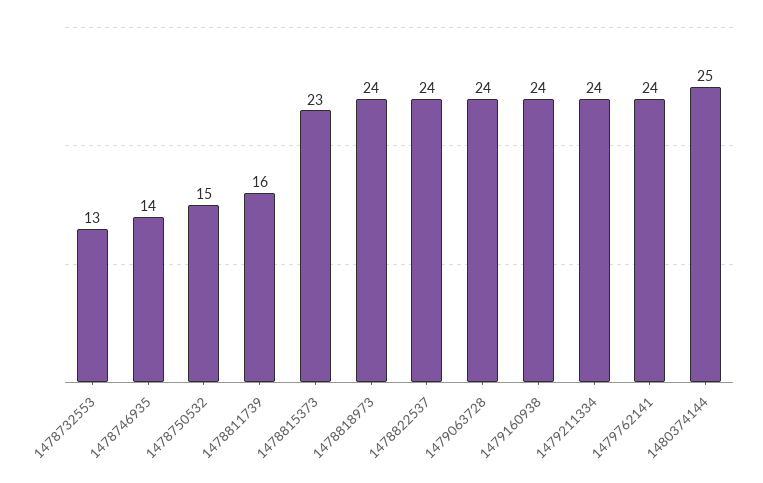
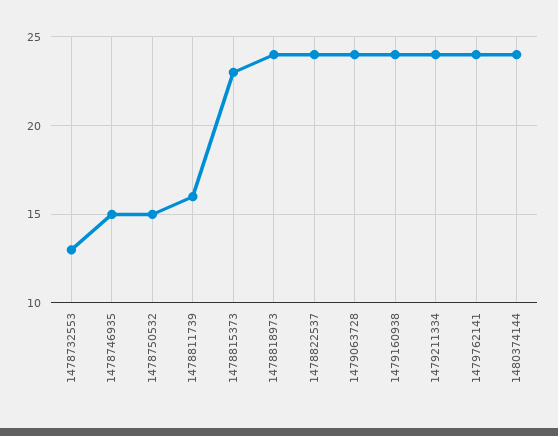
1478746935: 14 -> 15
1480374144: 25 -> 24

